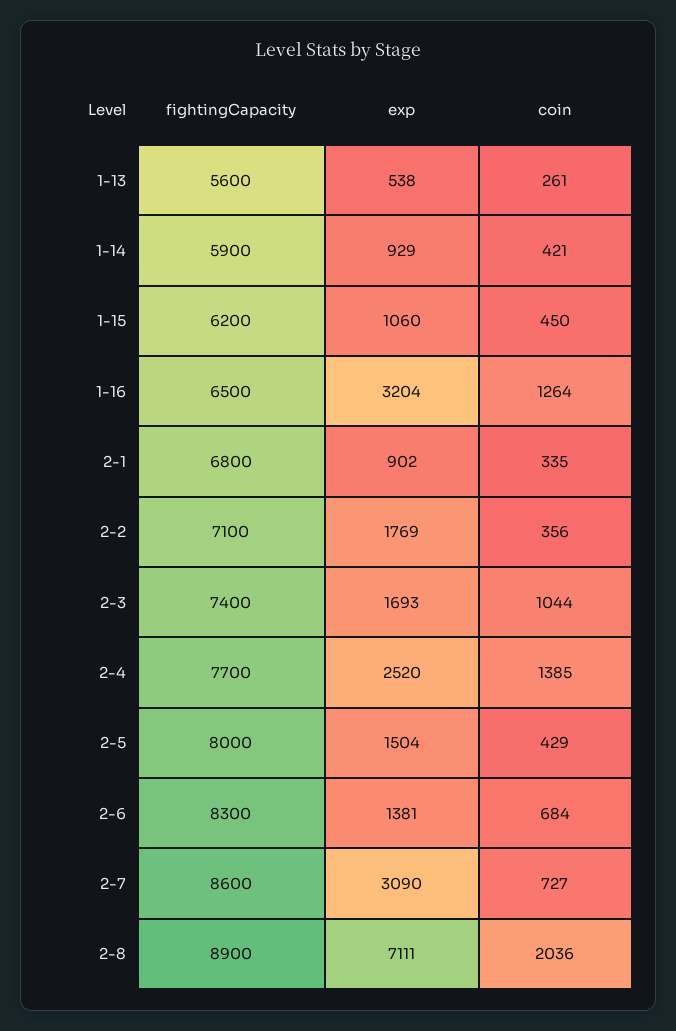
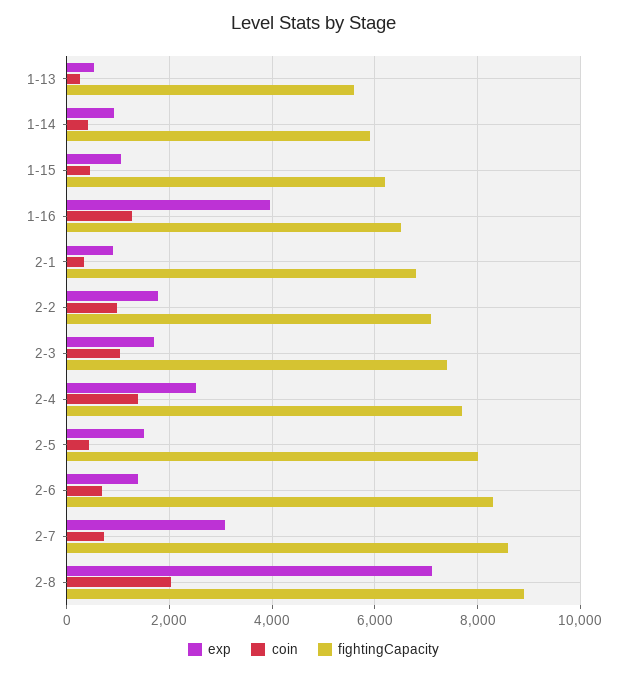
exp, 1-16: 3204 -> 4000
coin, 2-2: 356 -> 1000

